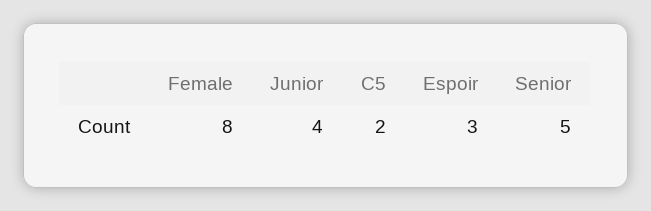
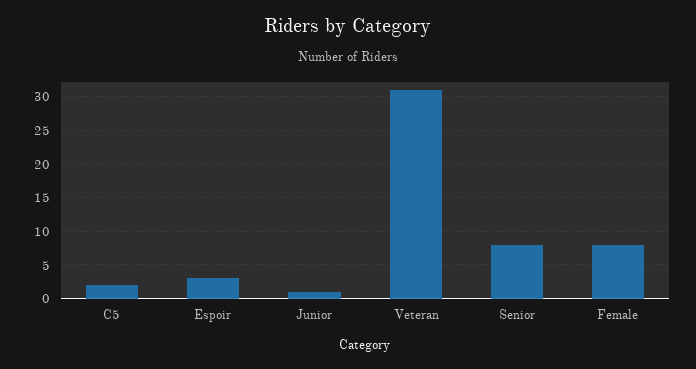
Junior: 4 -> 1
Senior: 5 -> 8
Veteran: none -> 31

